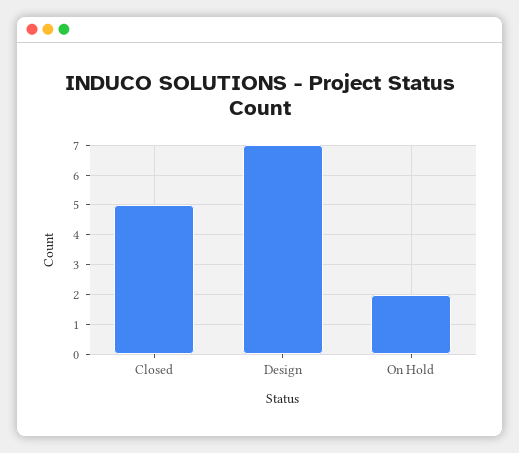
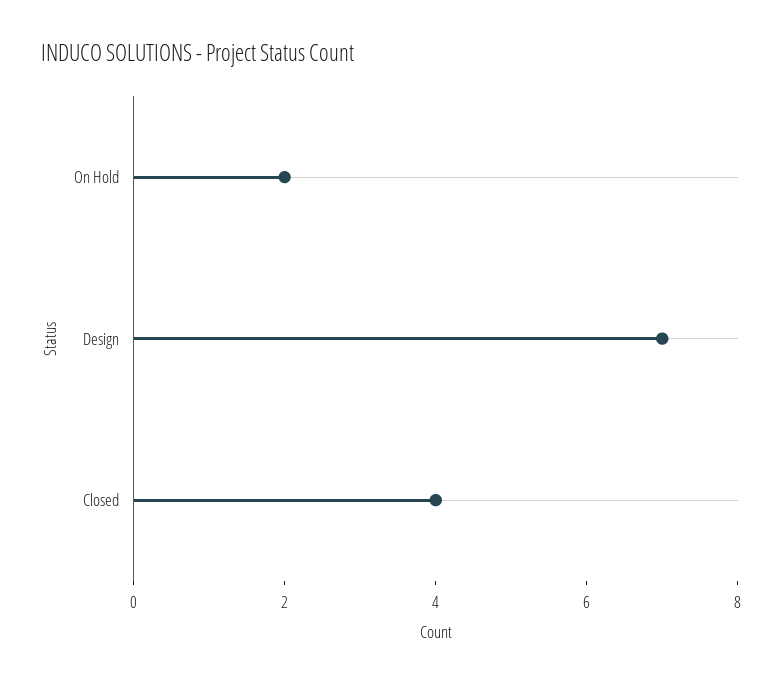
Closed: 5 -> 4

